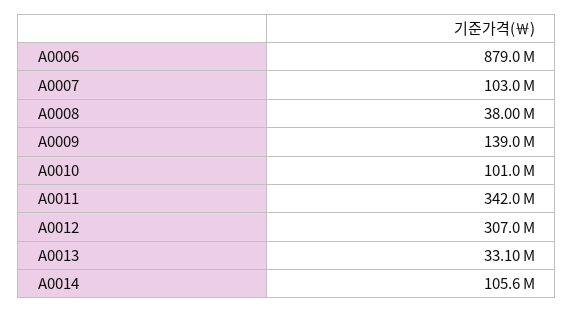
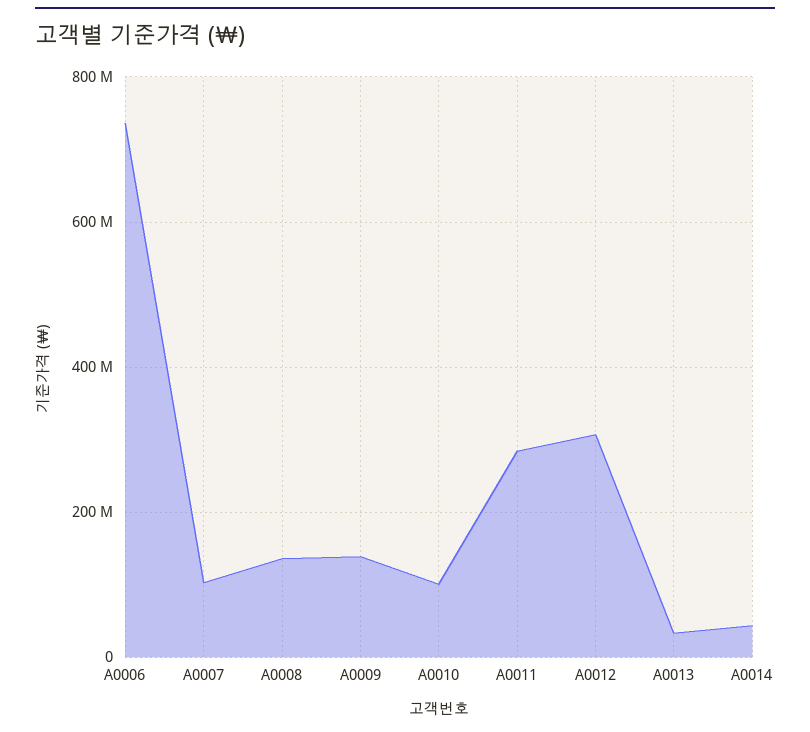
A0006: 879000000 -> 740000000
A0008: 38000000 -> 140000000
A0011: 342000000 -> 280000000
A0014: 105600000 -> 40000000

